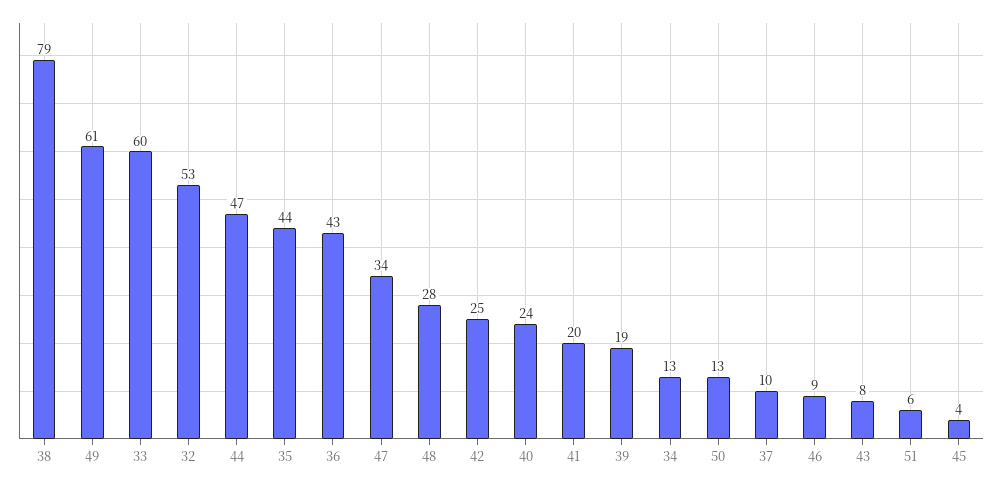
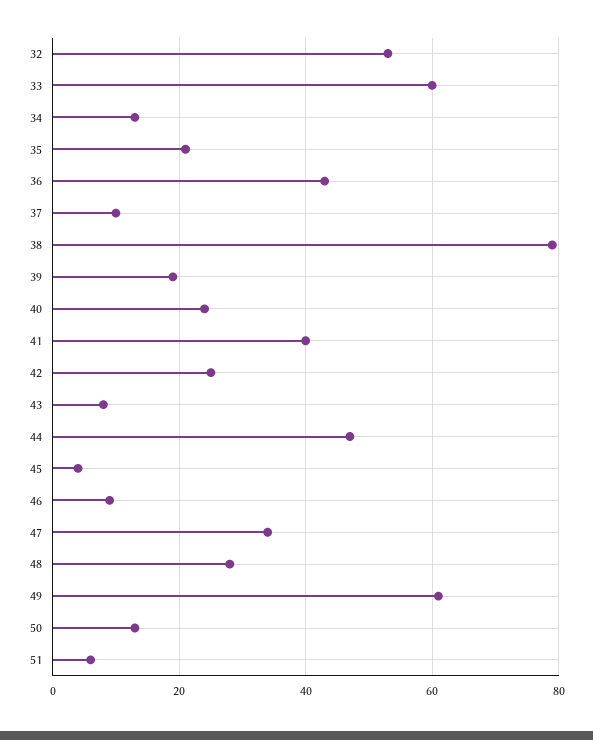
35: 44 -> 20
41: 20 -> 40

